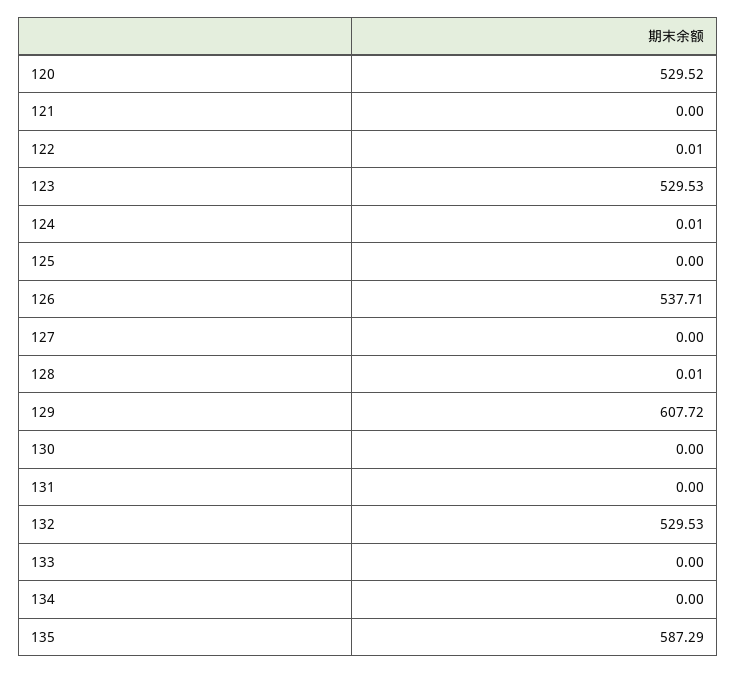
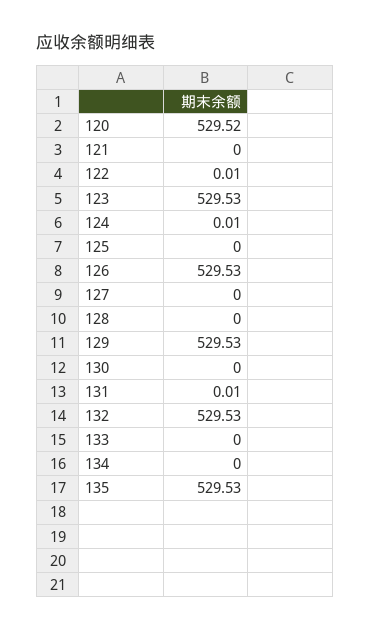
126: 537.71 -> 529.53
128: 0.01 -> 0
129: 607.72 -> 529.53
131: 0 -> 0.01
135: 587.29 -> 529.53

